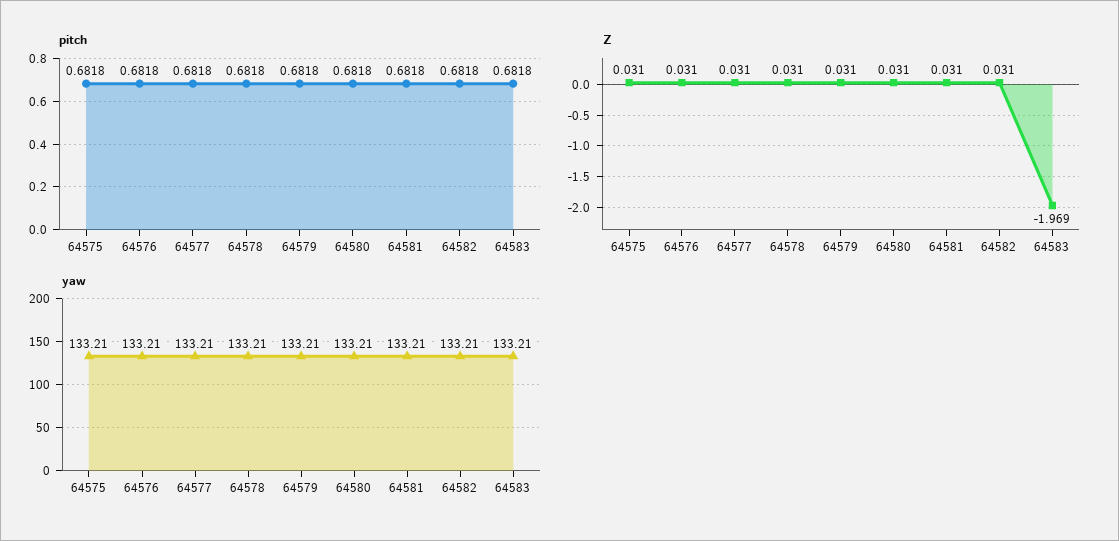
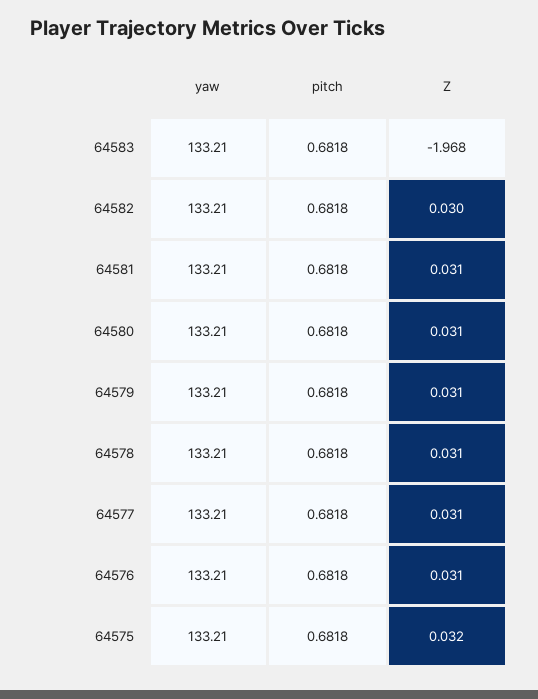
Z, 64575: 0.031 -> 0.032
Z, 64582: 0.031 -> 0.03
Z, 64583: -1.969 -> -1.968

